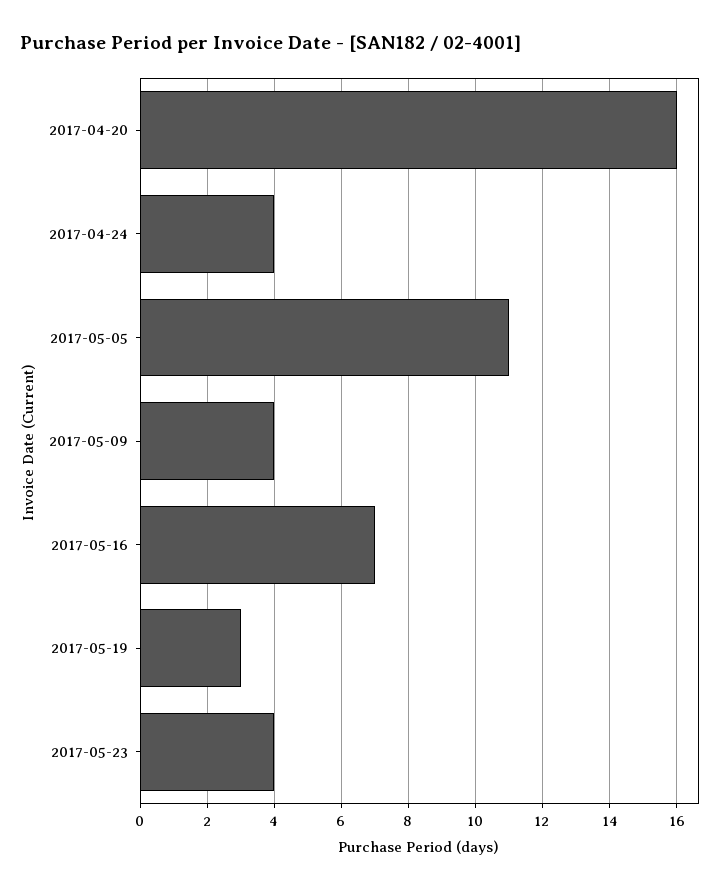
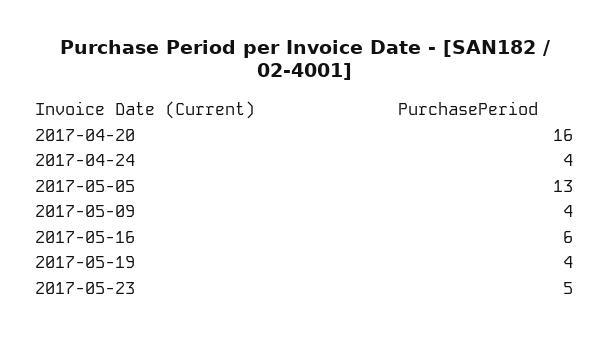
2017-05-05: 11 -> 13
2017-05-16: 7 -> 6
2017-05-19: 3 -> 4
2017-05-23: 4 -> 5

